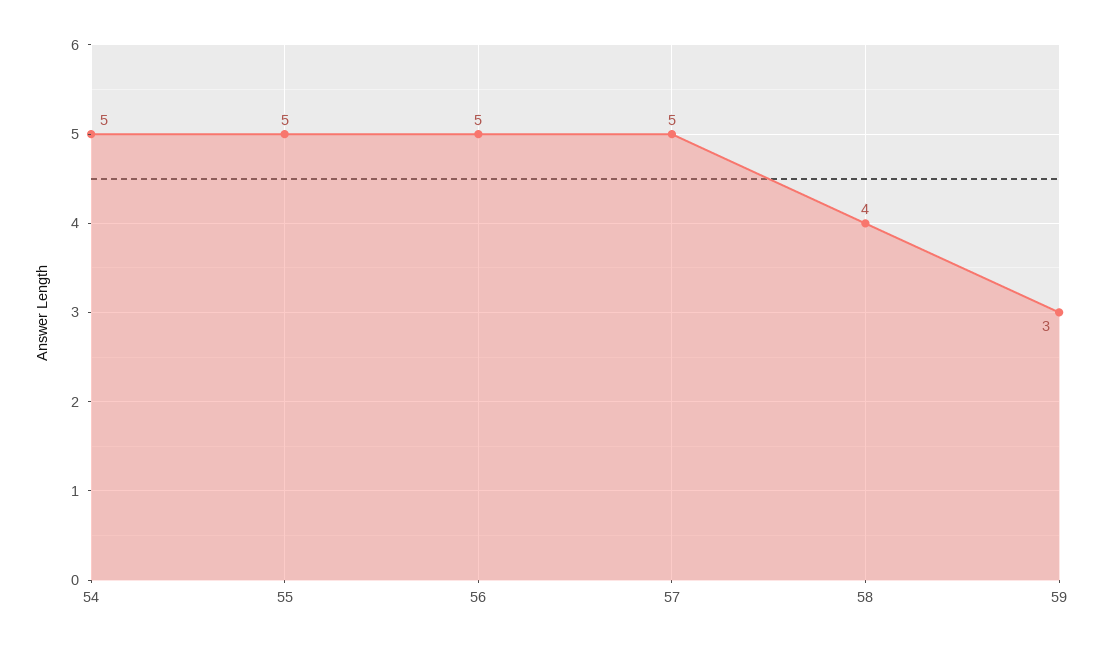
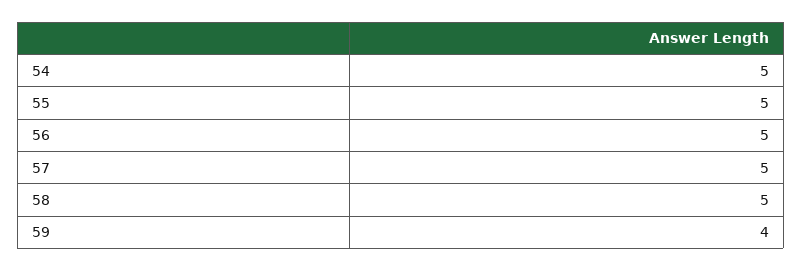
58: 4 -> 5
59: 3 -> 4

